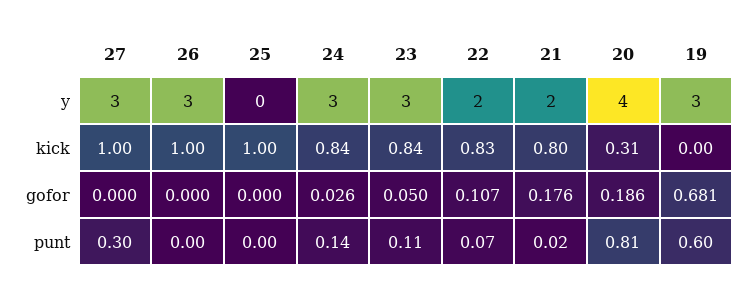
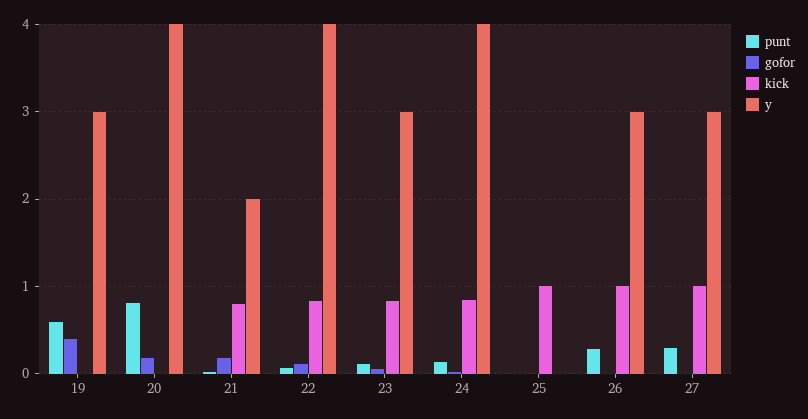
y, 24: 3 -> 4
y, 22: 2 -> 4
kick, 20: 0.31 -> 0
gofor, 19: 0.681 -> 0.4
punt, 26: 0 -> 0.3

